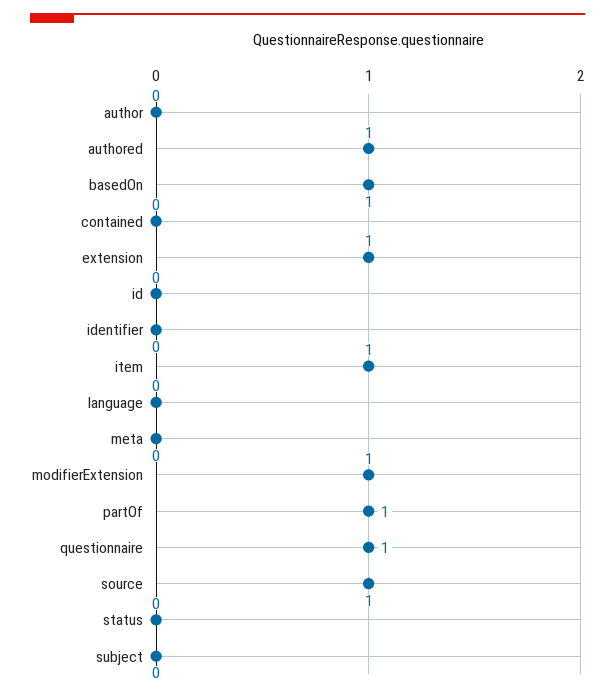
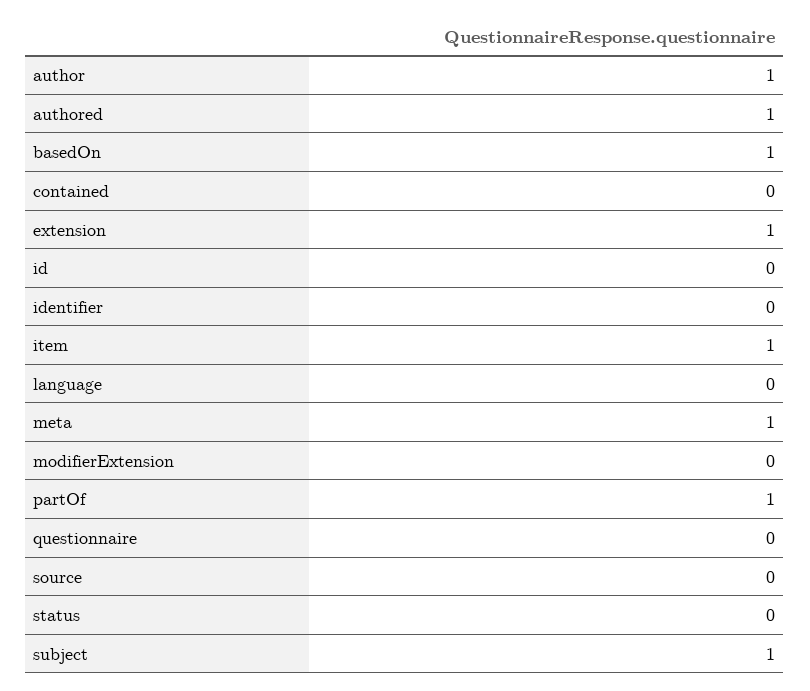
author: 0 -> 1
meta: 0 -> 1
modifierExtension: 1 -> 0
questionnaire: 1 -> 0
source: 1 -> 0
subject: 0 -> 1

